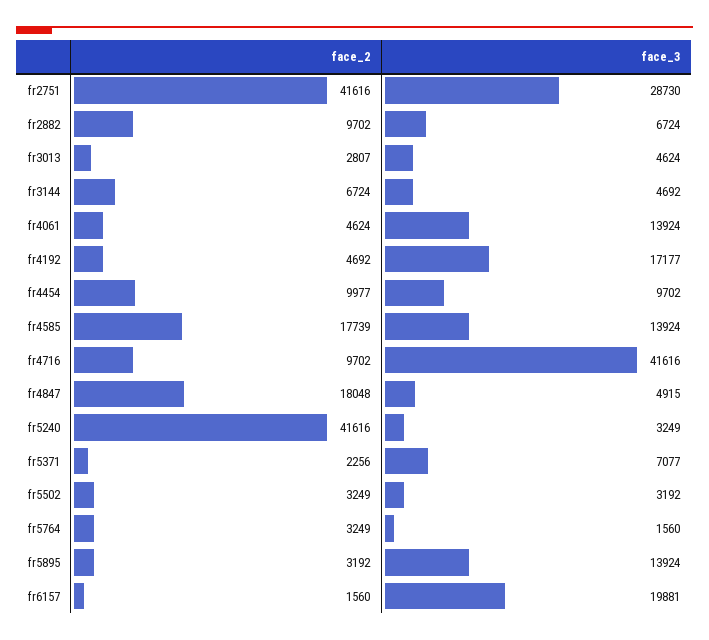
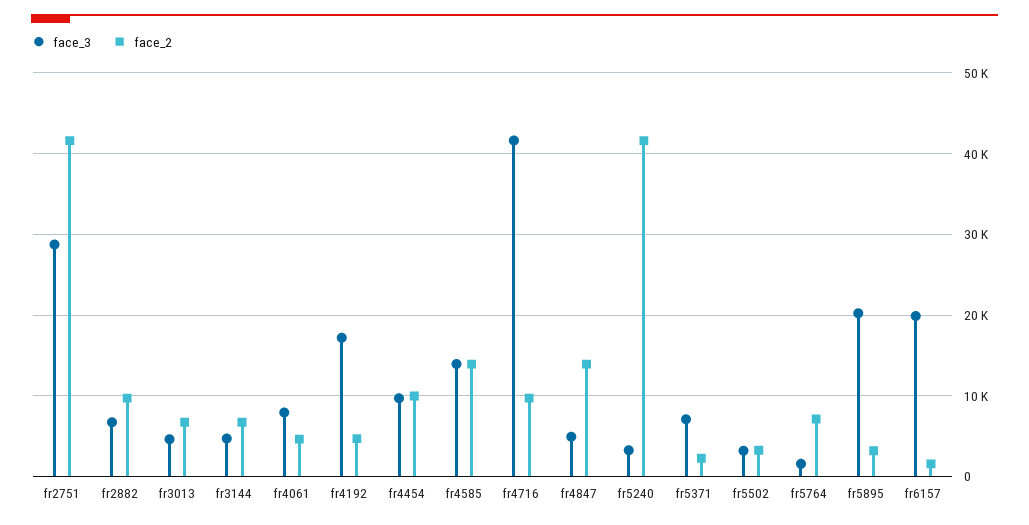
face_2, fr3013: 2807 -> 7000
face_3, fr4061: 13924 -> 8000
face_2, fr4585: 17739 -> 14000
face_2, fr4847: 18048 -> 14000
face_2, fr5764: 3249 -> 7000
face_3, fr5895: 13924 -> 20000

